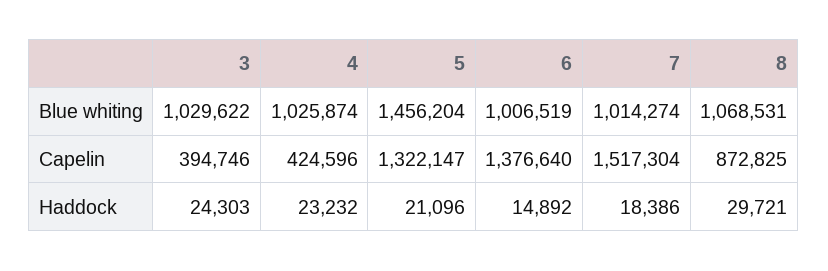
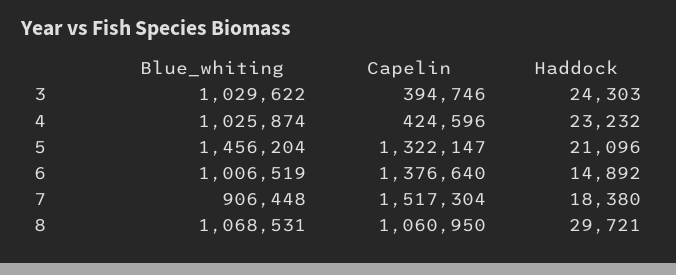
7, Blue whiting: 1014274 -> 906448
8, Capelin: 872825 -> 1060950
7, Haddock: 18386 -> 18380

